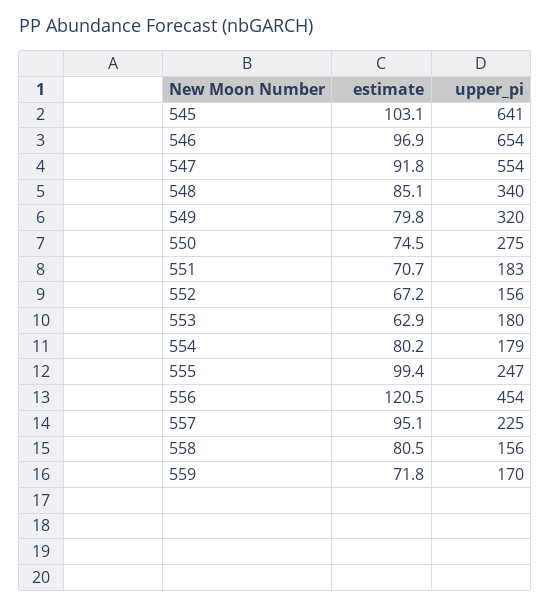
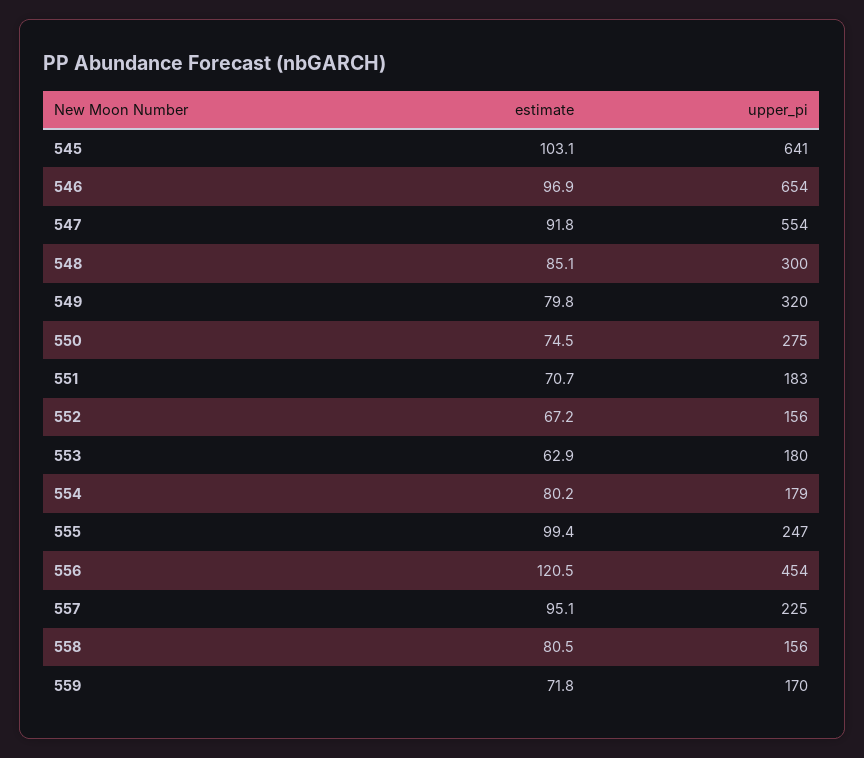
upper_pi, 548: 340 -> 300

